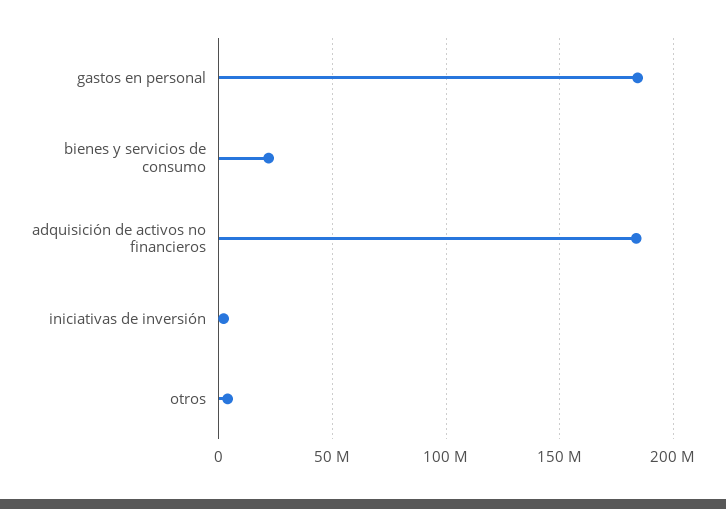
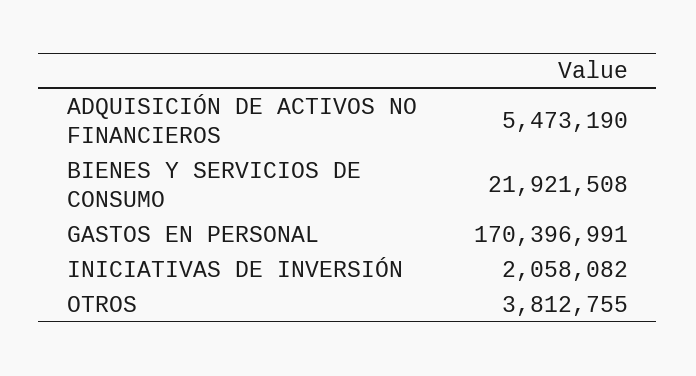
gastos en personal: 185000000 -> 170396991
adquisición de activos no financieros: 185000000 -> 5473190

